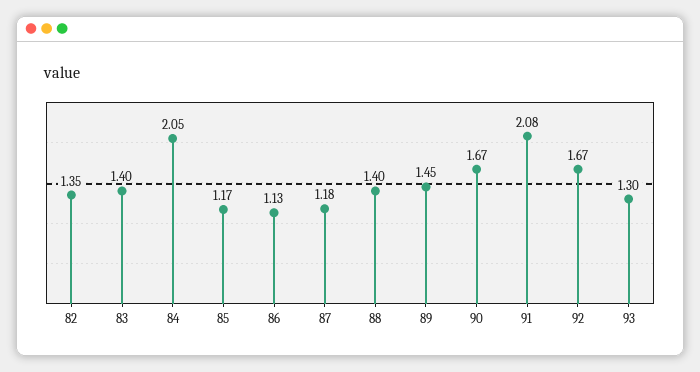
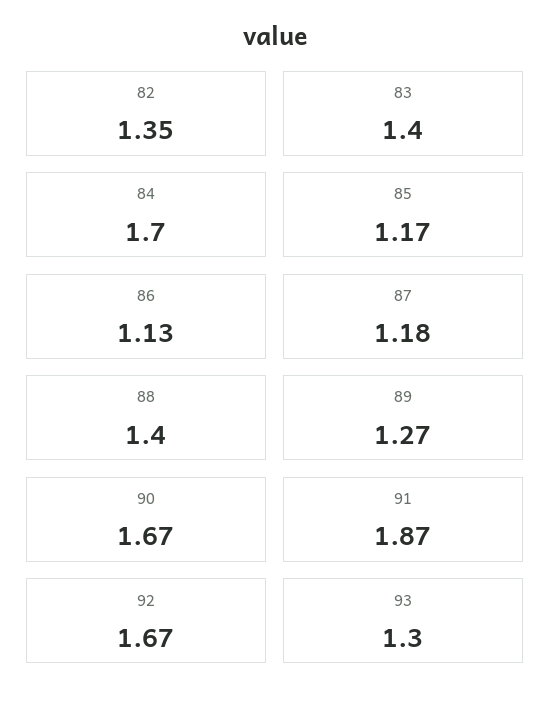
84: 2.05 -> 1.7
89: 1.45 -> 1.27
91: 2.08 -> 1.87

